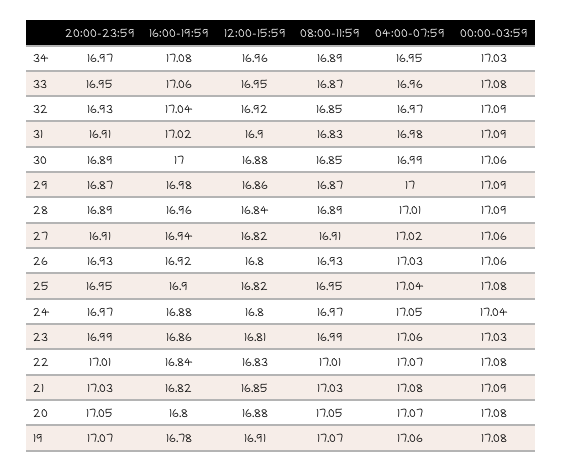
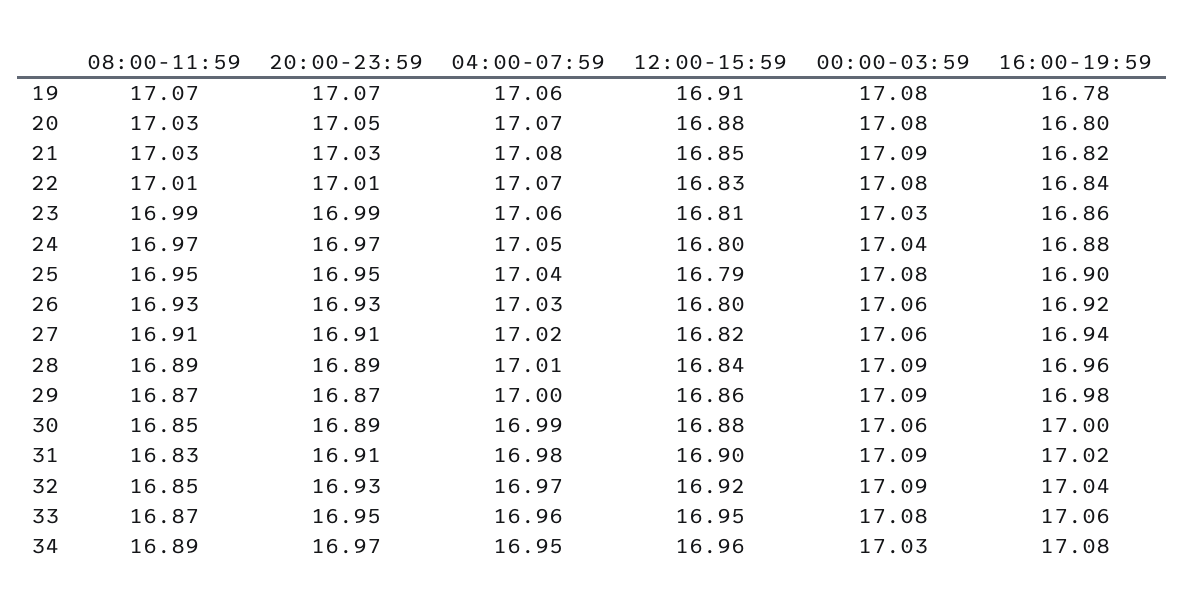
12:00-15:59, 25: 16.82 -> 16.79
08:00-11:59, 20: 17.05 -> 17.03

